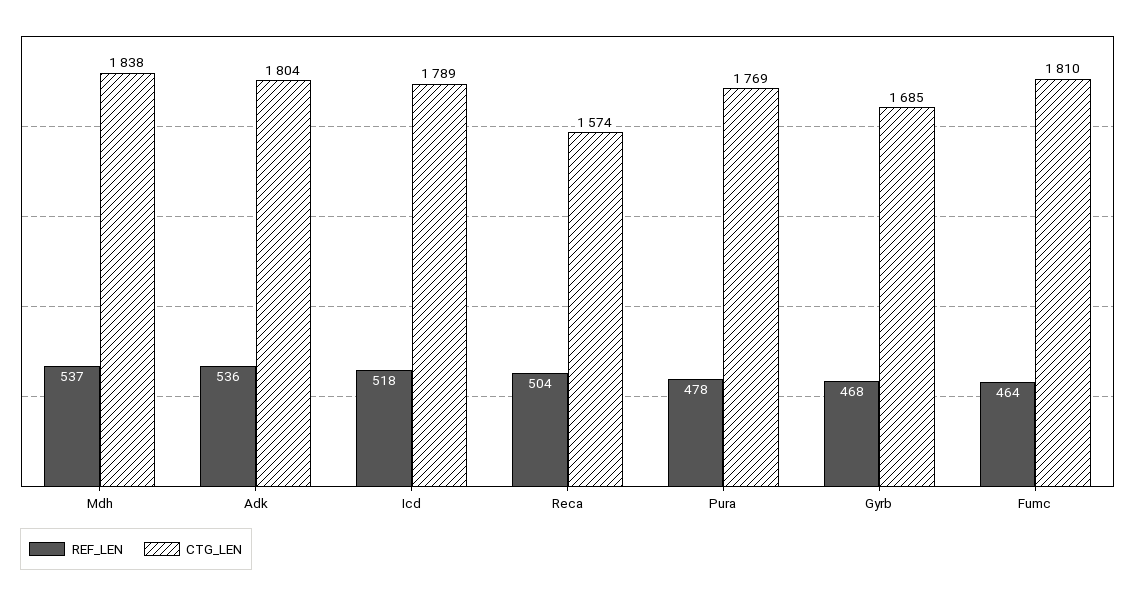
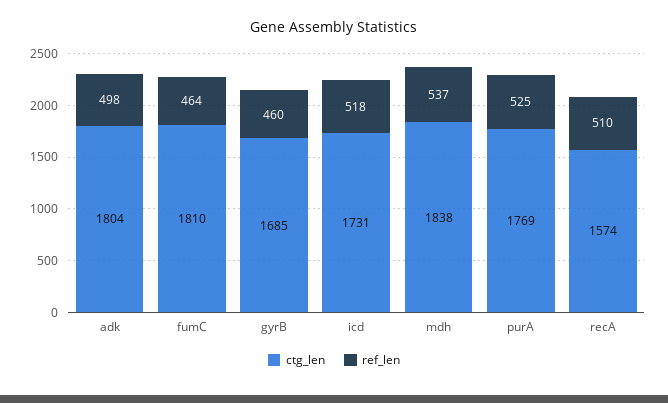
REF_LEN, Adk: 536 -> 498
CTG_LEN, Icd: 1789 -> 1731
REF_LEN, Reca: 504 -> 510
REF_LEN, Pura: 478 -> 525
REF_LEN, Gyrb: 468 -> 460

